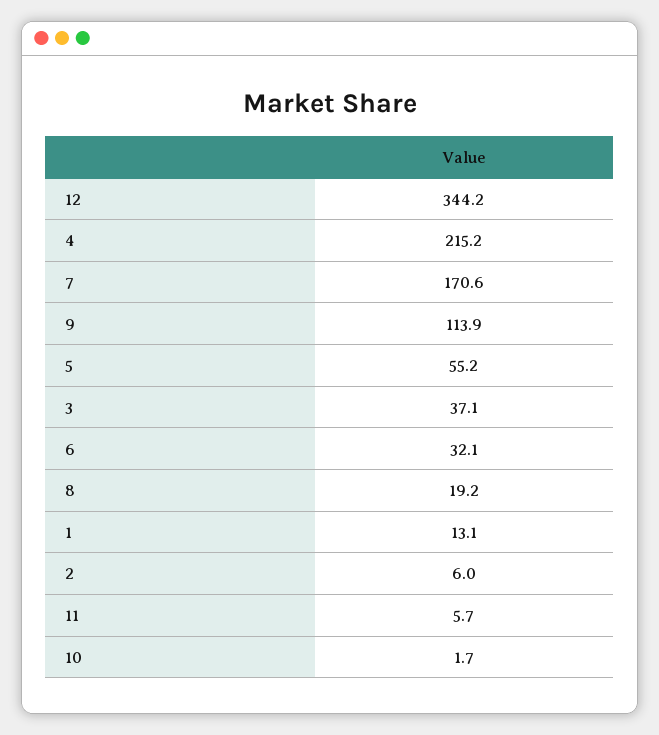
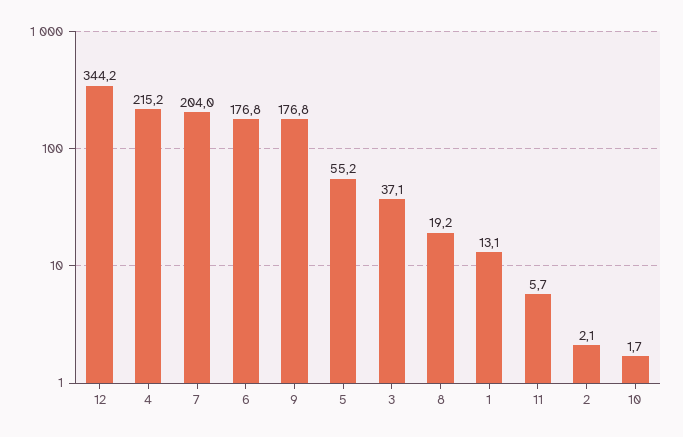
7: 170.6 -> 204
9: 113.9 -> 176.8
6: 32.1 -> 176.8
2: 6 -> 2.1

